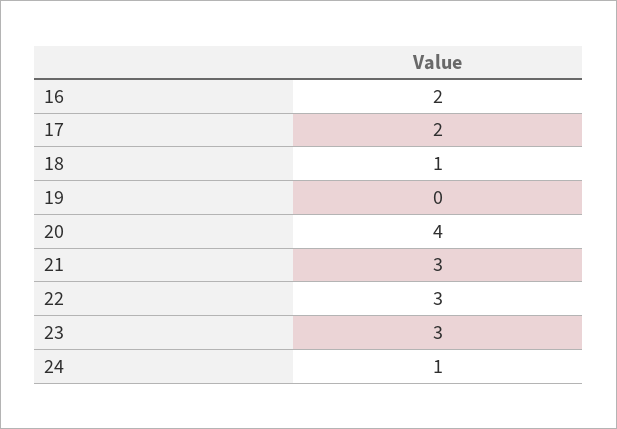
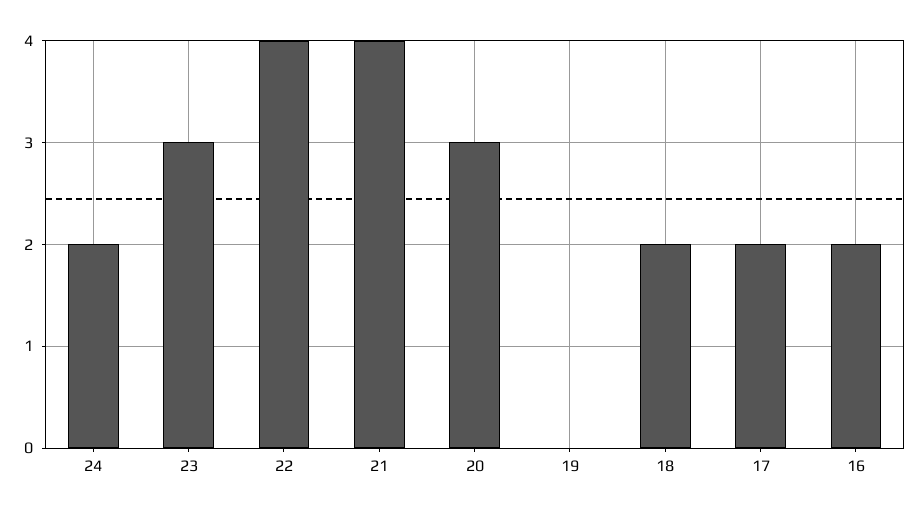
18: 1 -> 2
20: 4 -> 3
21: 3 -> 4
22: 3 -> 4
24: 1 -> 2

